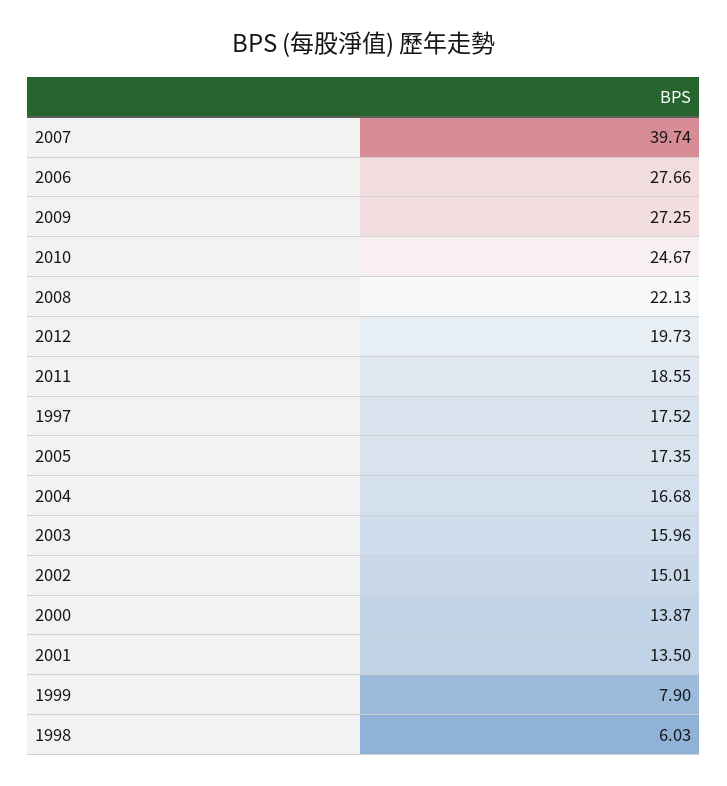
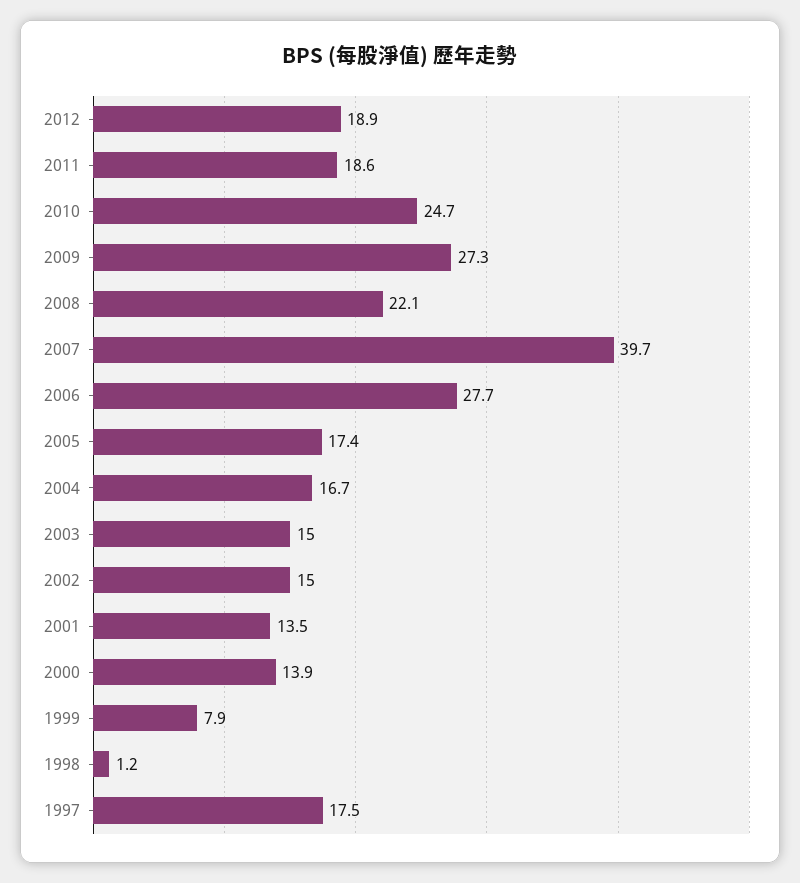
2012: 19.73 -> 18.9
2003: 15.96 -> 15
1998: 6.03 -> 1.2

